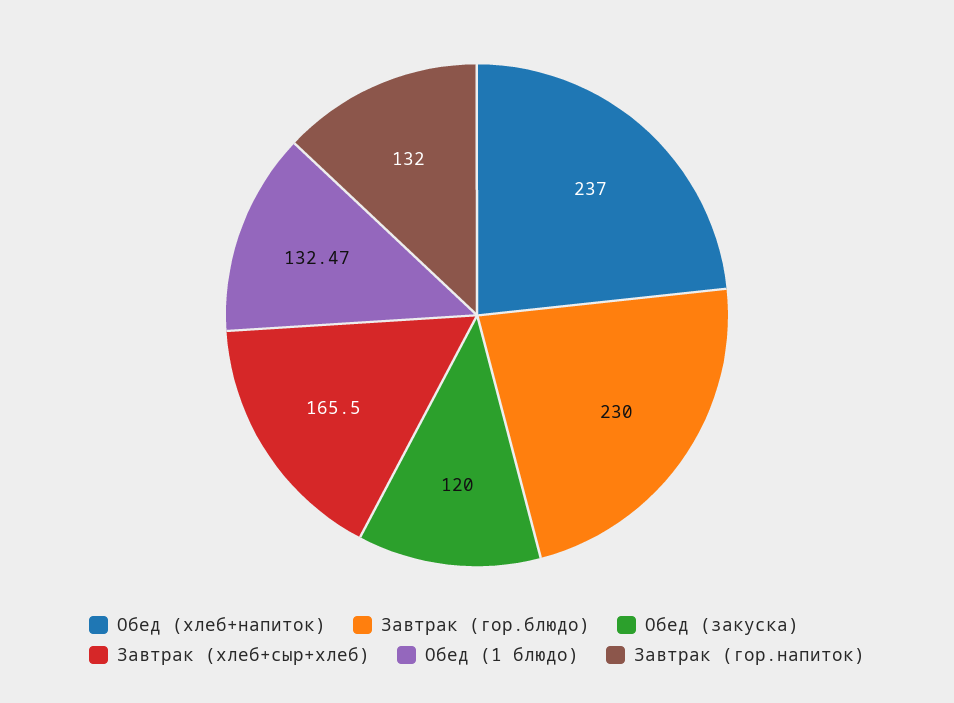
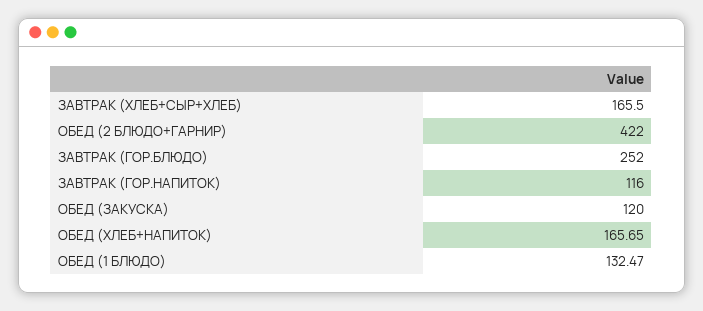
Обед (хлеб+напиток): 237 -> 165.65
Завтрак (гор.блюдо): 230 -> 252
Завтрак (гор.напиток): 132 -> 116
ОБЕД (2 БЛЮДО+ГАРНИР): none -> 422

